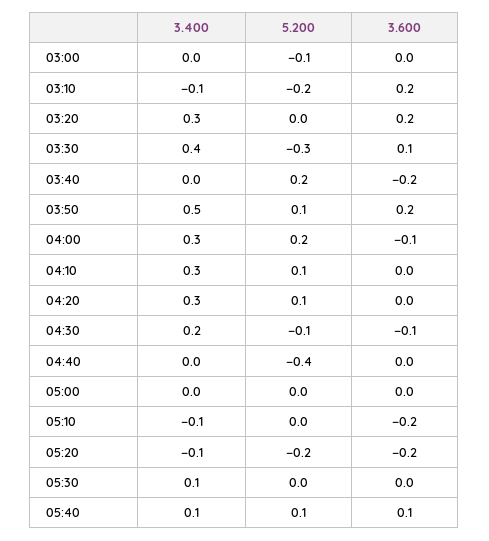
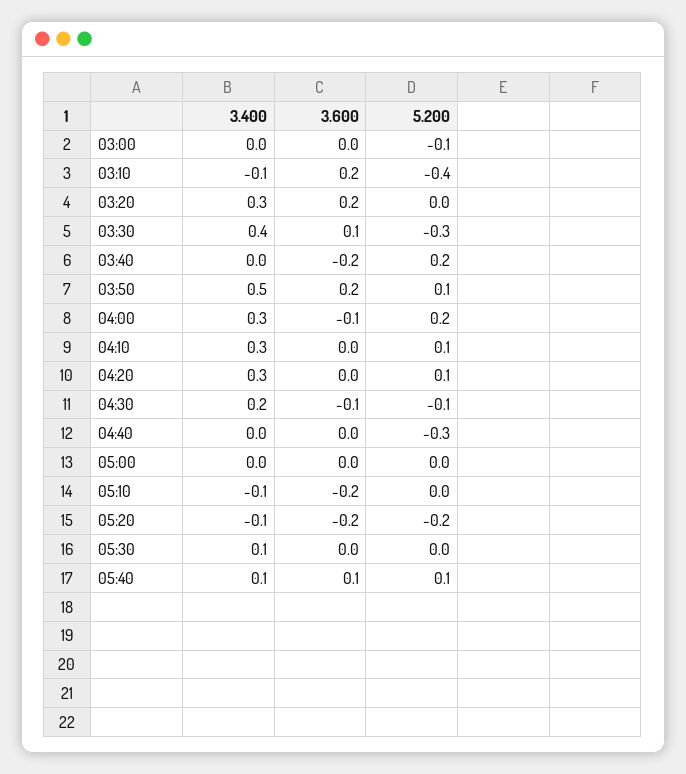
5.200, 03:10: -0.2 -> -0.4
5.200, 04:40: -0.4 -> -0.3

